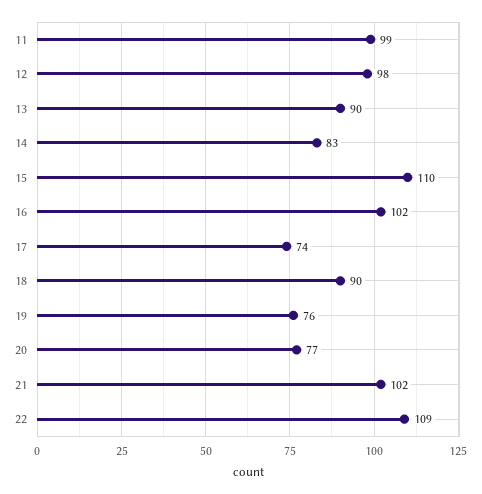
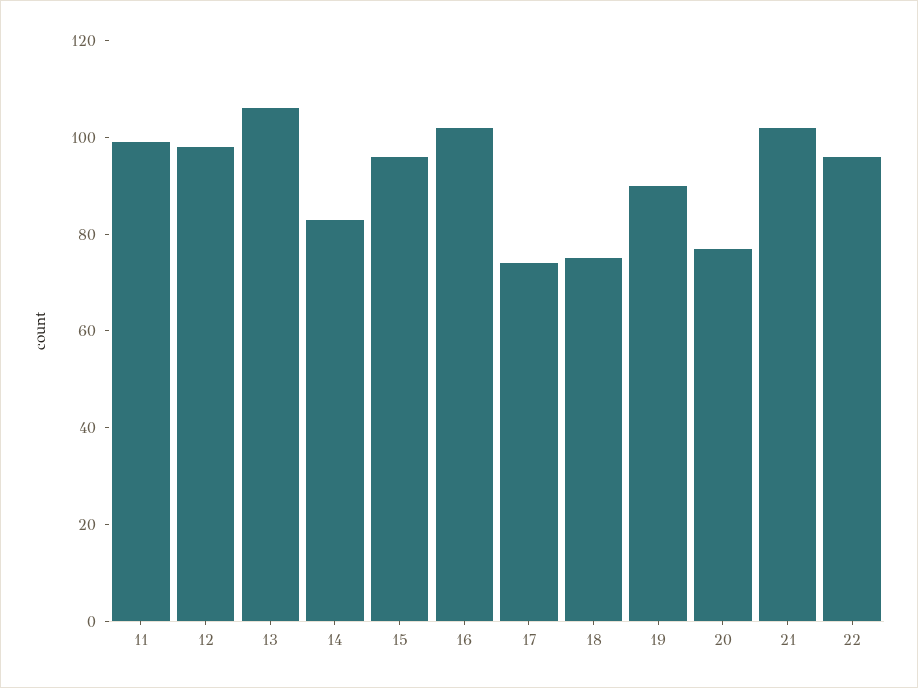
13: 90 -> 105
15: 110 -> 95
18: 90 -> 75
19: 76 -> 90
22: 109 -> 95

